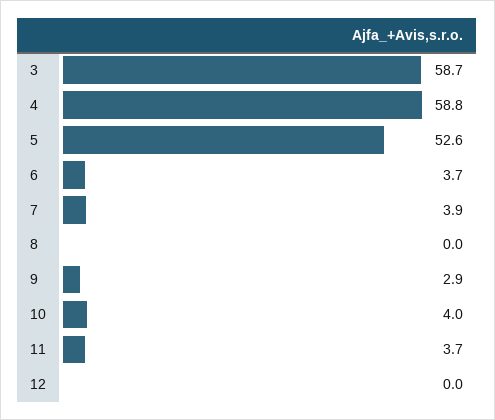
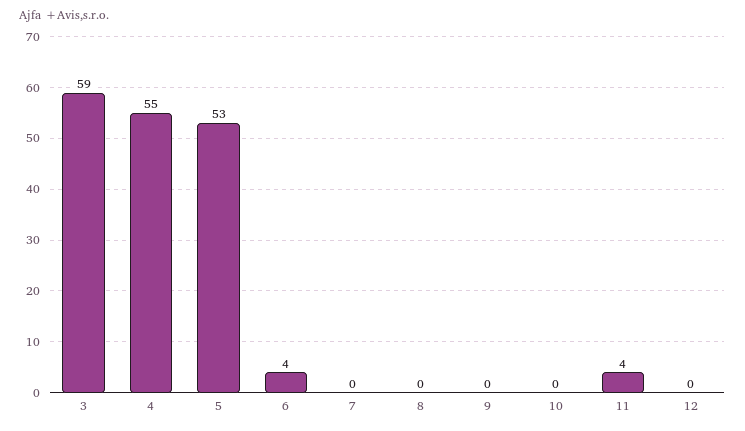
4: 58.8 -> 55
7: 3.9 -> 0
9: 2.9 -> 0
10: 4 -> 0

